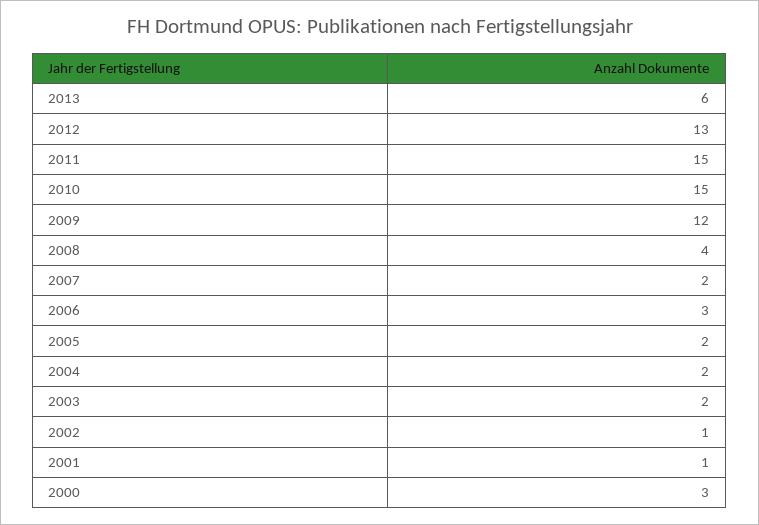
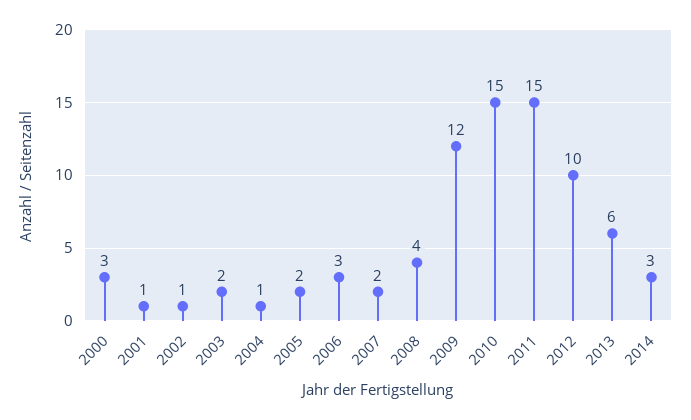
2012: 13 -> 10
2004: 2 -> 1
2014: none -> 3

